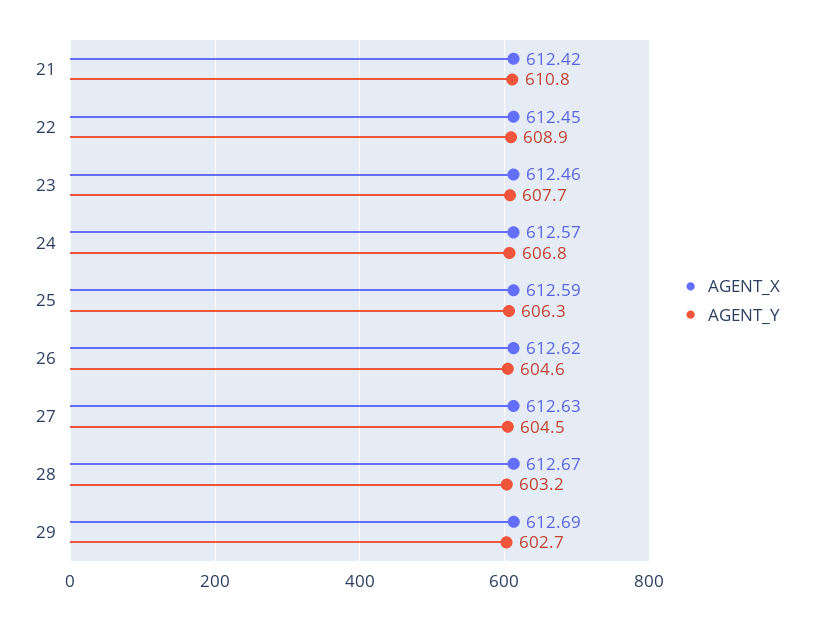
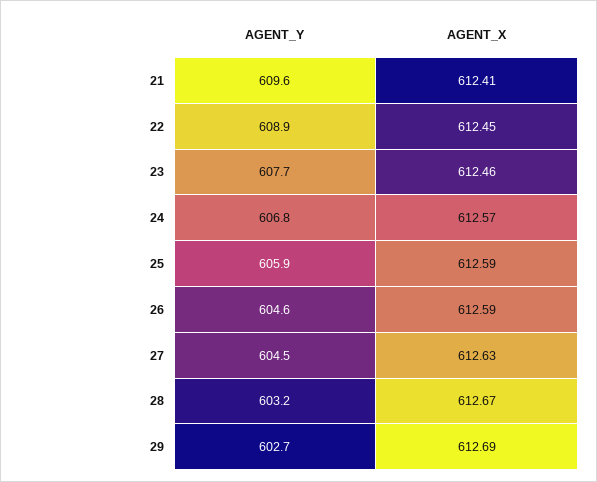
AGENT_X, 21: 612.42 -> 612.41
AGENT_Y, 21: 610.8 -> 609.6
AGENT_Y, 25: 606.3 -> 605.9
AGENT_X, 26: 612.62 -> 612.59

